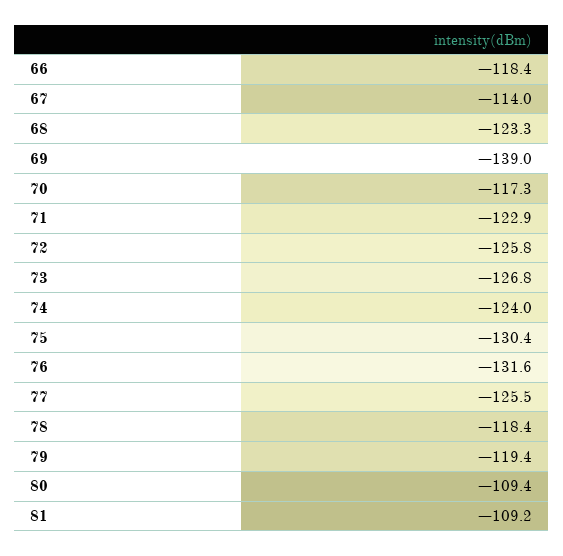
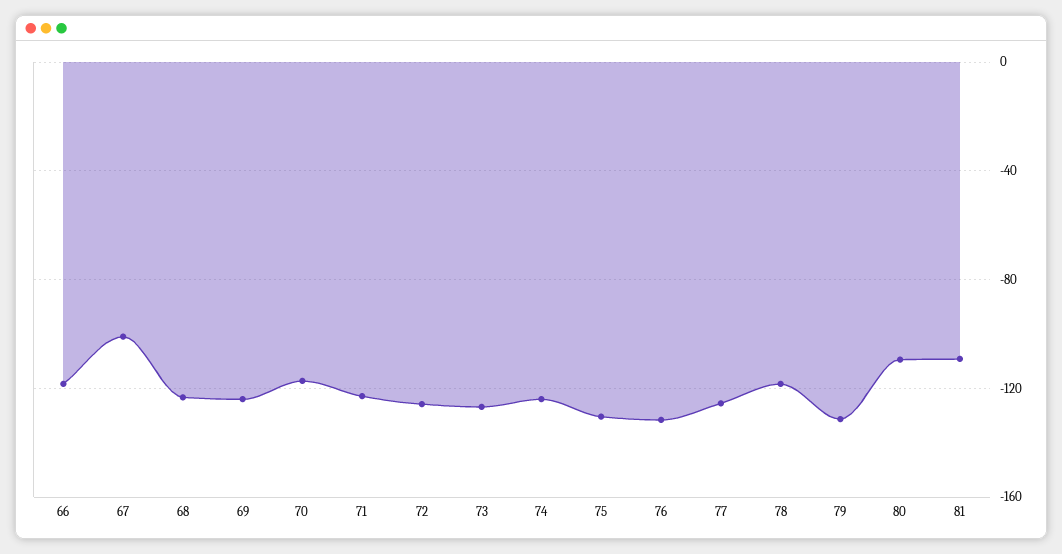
67: -114 -> -100
69: -139 -> -125
79: -119.4 -> -130

